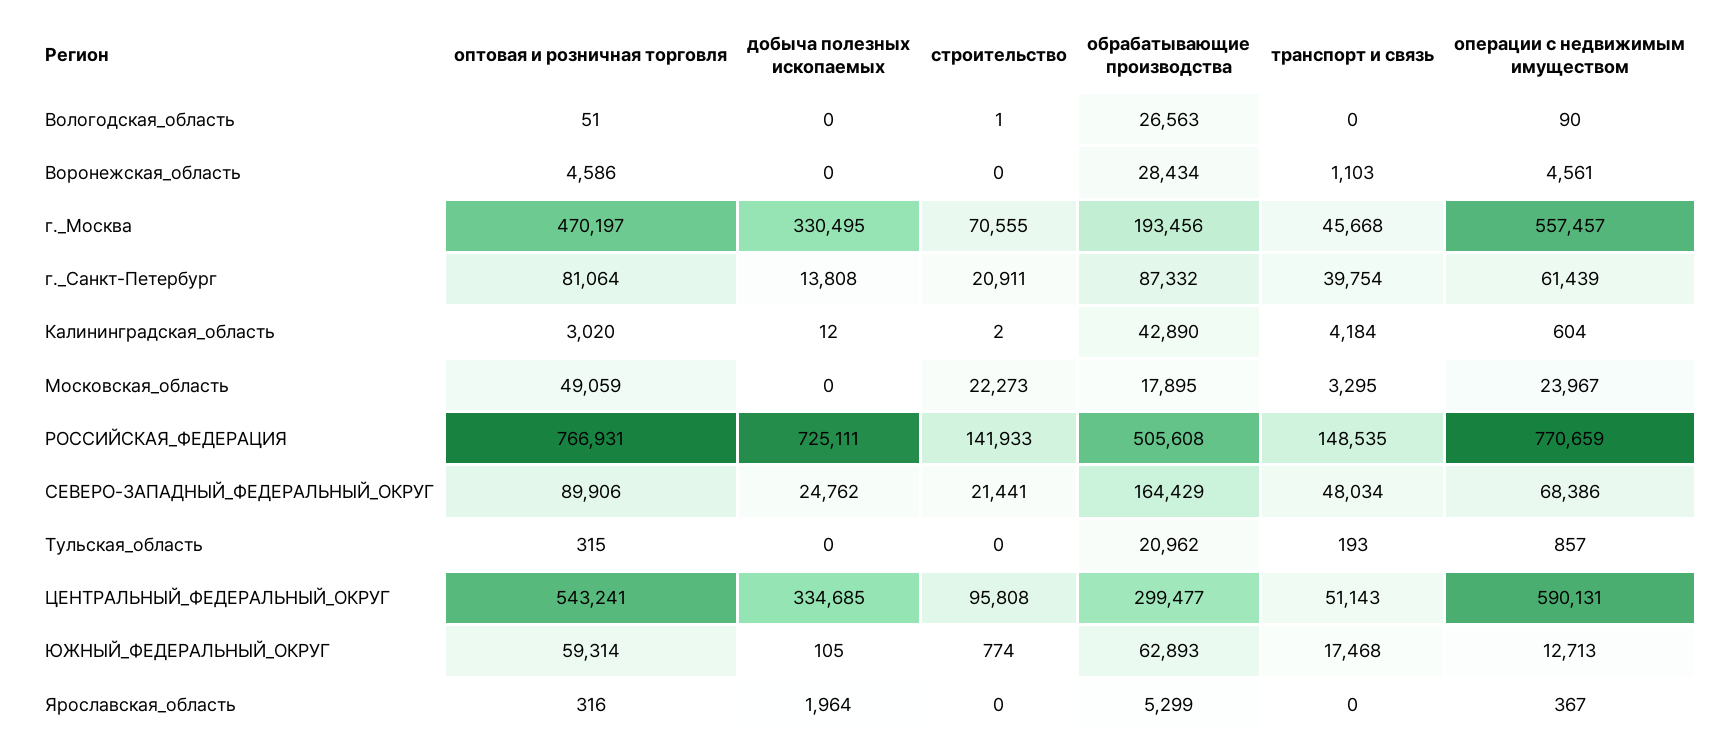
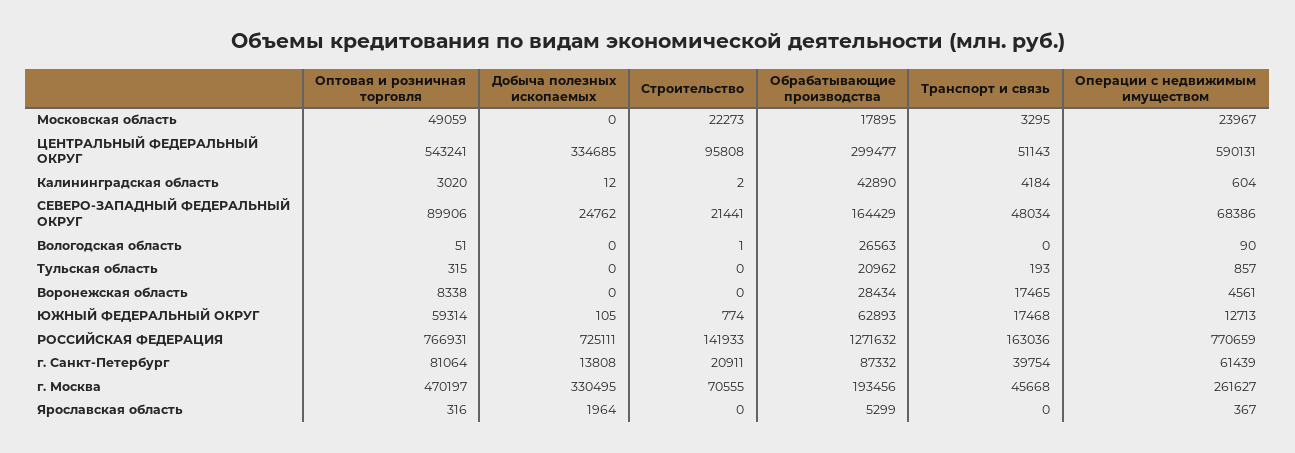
оптовая и розничная торговля, Воронежская_область: 4586 -> 8338
транспорт и связь, Воронежская_область: 1103 -> 17465
операции с недвижимым имуществом, г._Москва: 557457 -> 261627
обрабатывающие производства, РОССИЙСКАЯ_ФЕДЕРАЦИЯ: 505608 -> 1271632
транспорт и связь, РОССИЙСКАЯ_ФЕДЕРАЦИЯ: 148535 -> 163036

